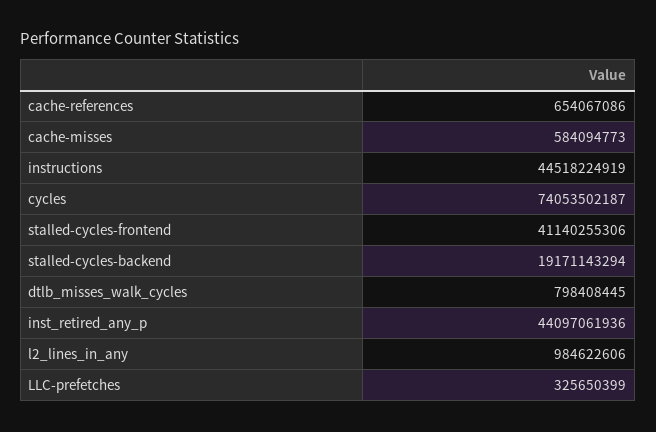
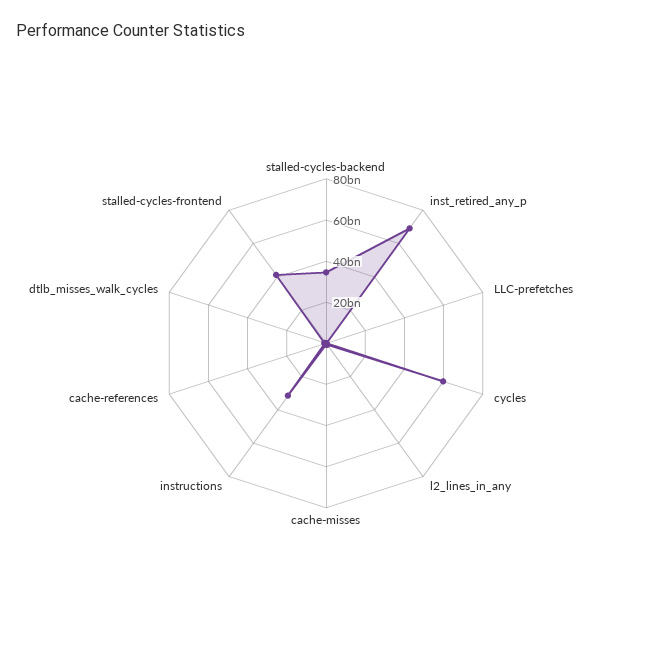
instructions: 44518224919 -> 30000000000
cycles: 74053502187 -> 60000000000
stalled-cycles-backend: 19171143294 -> 35000000000
inst_retired_any_p: 44097061936 -> 70000000000

